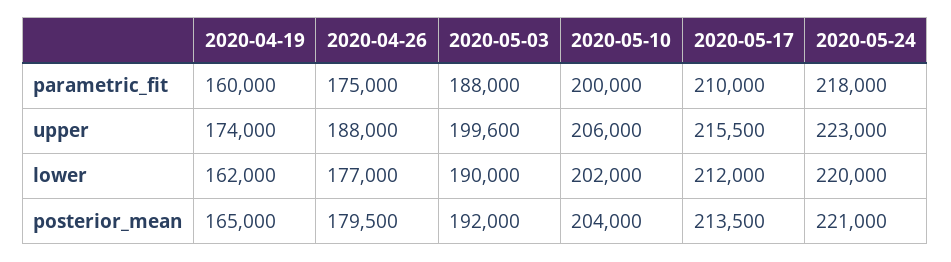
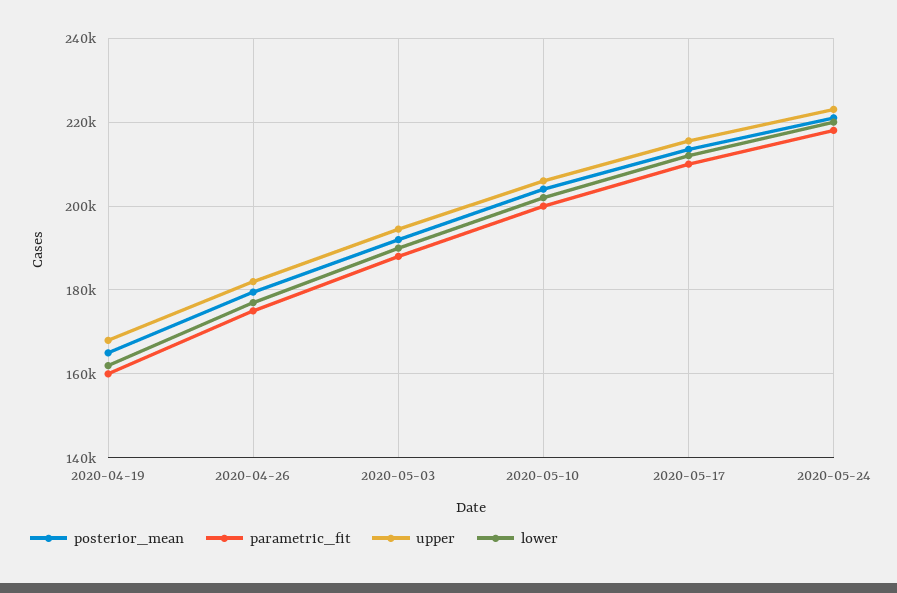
upper, 2020-04-19: 174000 -> 168000
upper, 2020-04-26: 188000 -> 182000
upper, 2020-05-03: 199600 -> 194000

